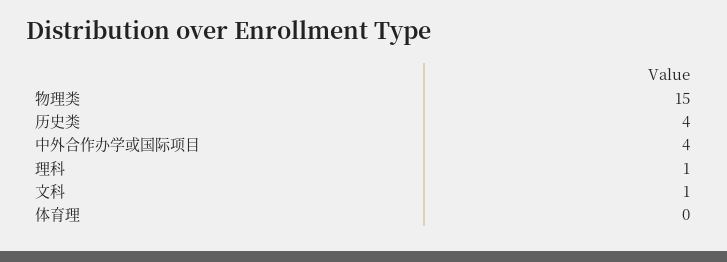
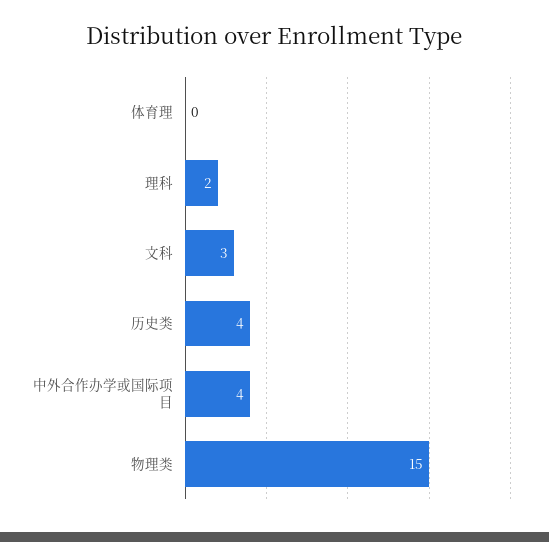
理科: 1 -> 2
文科: 1 -> 3

